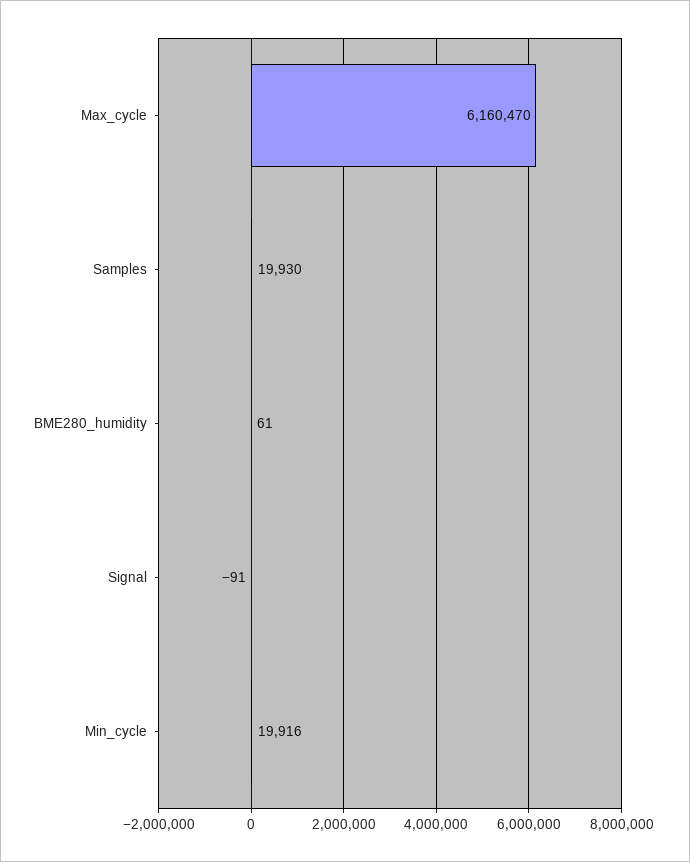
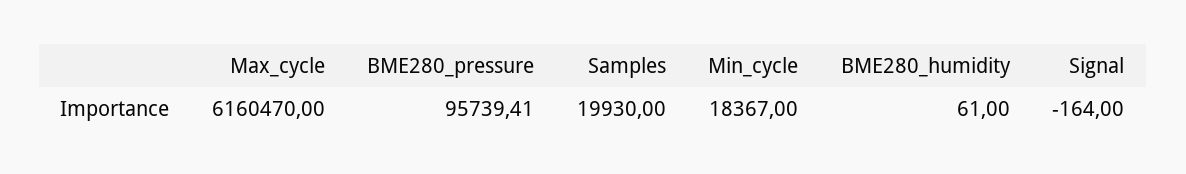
Signal: -91 -> -164
Min_cycle: 19916 -> 18367
BME280_pressure: none -> 95739.41

